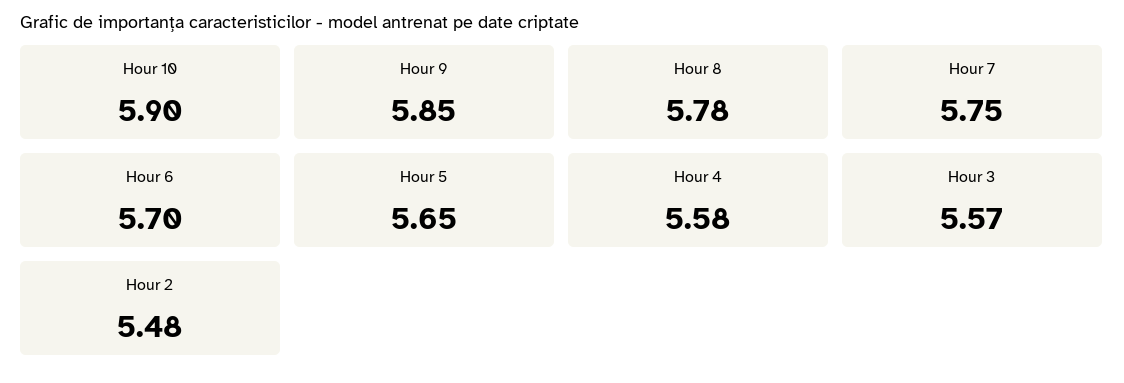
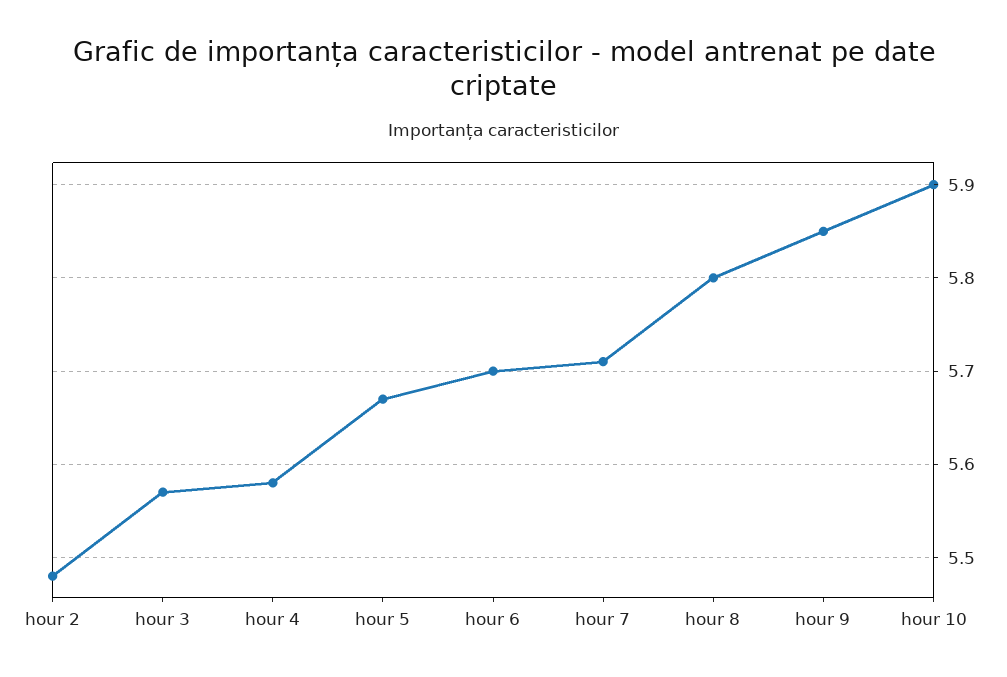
Hour 8: 5.78 -> 5.8
Hour 7: 5.75 -> 5.71
Hour 5: 5.65 -> 5.67

